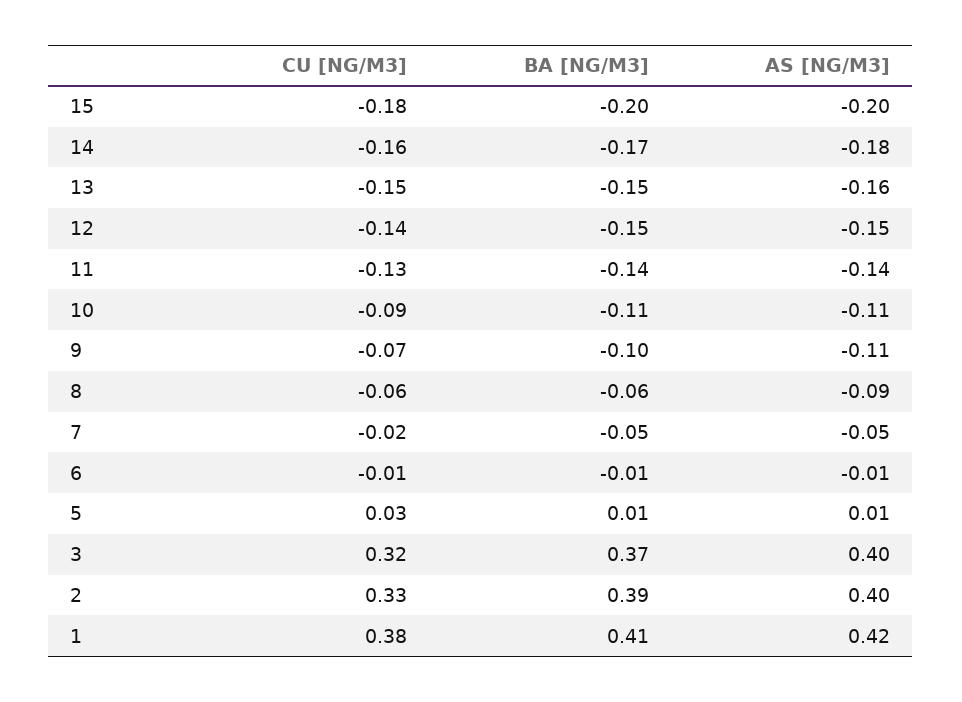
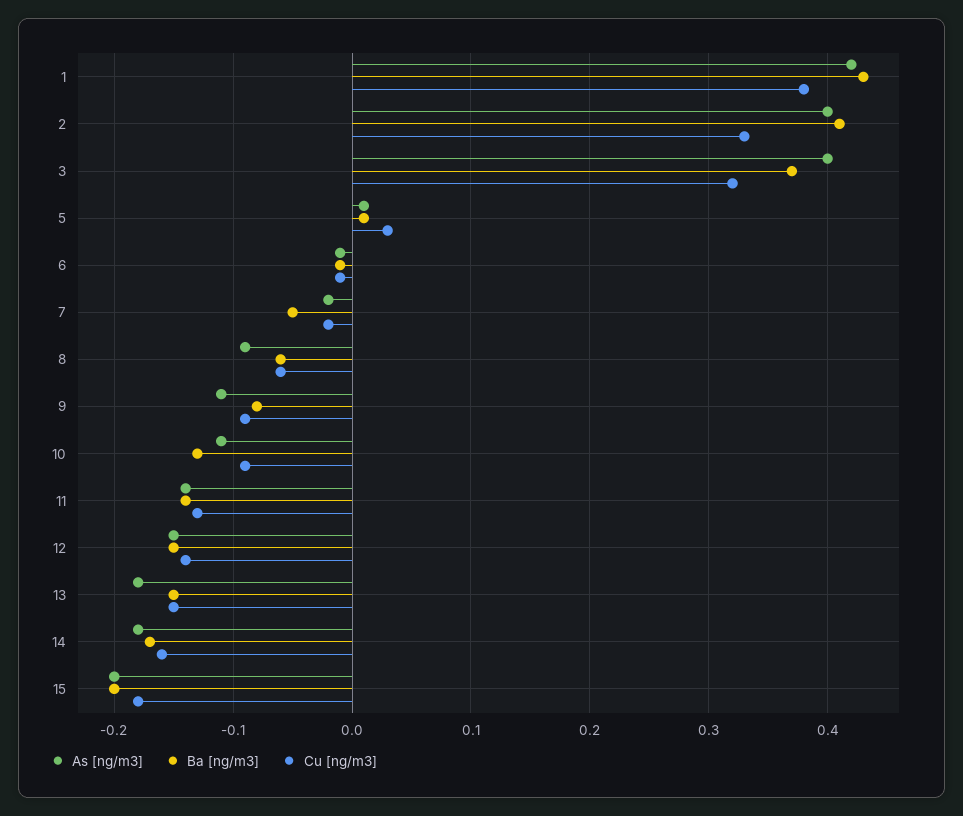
AS [NG/M3], 13: -0.16 -> -0.18
BA [NG/M3], 10: -0.11 -> -0.13
CU [NG/M3], 9: -0.07 -> -0.09
BA [NG/M3], 9: -0.1 -> -0.08
AS [NG/M3], 7: -0.05 -> -0.02
BA [NG/M3], 2: 0.39 -> 0.41
BA [NG/M3], 1: 0.41 -> 0.43

